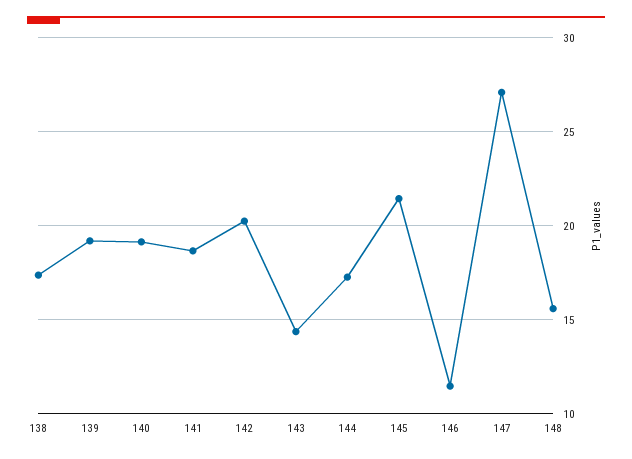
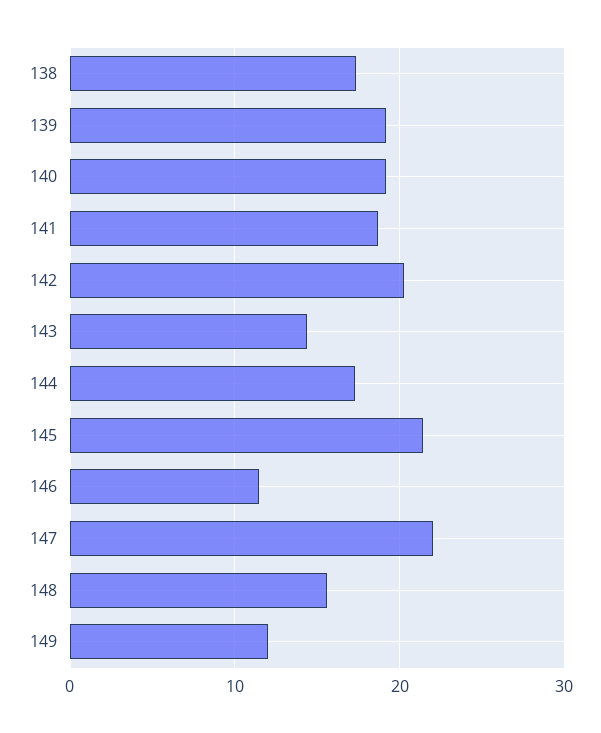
147: 27 -> 22
149: none -> 12

